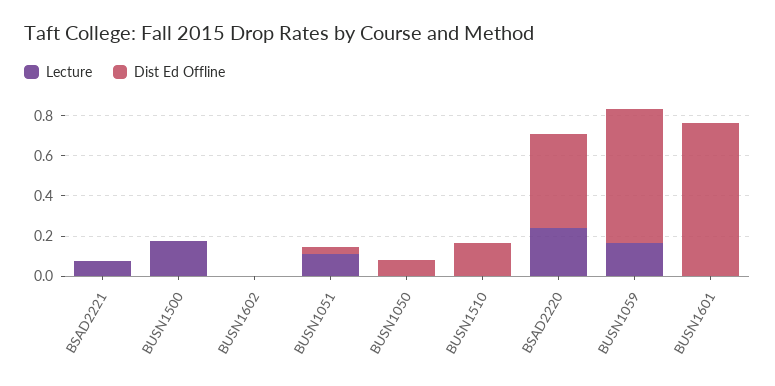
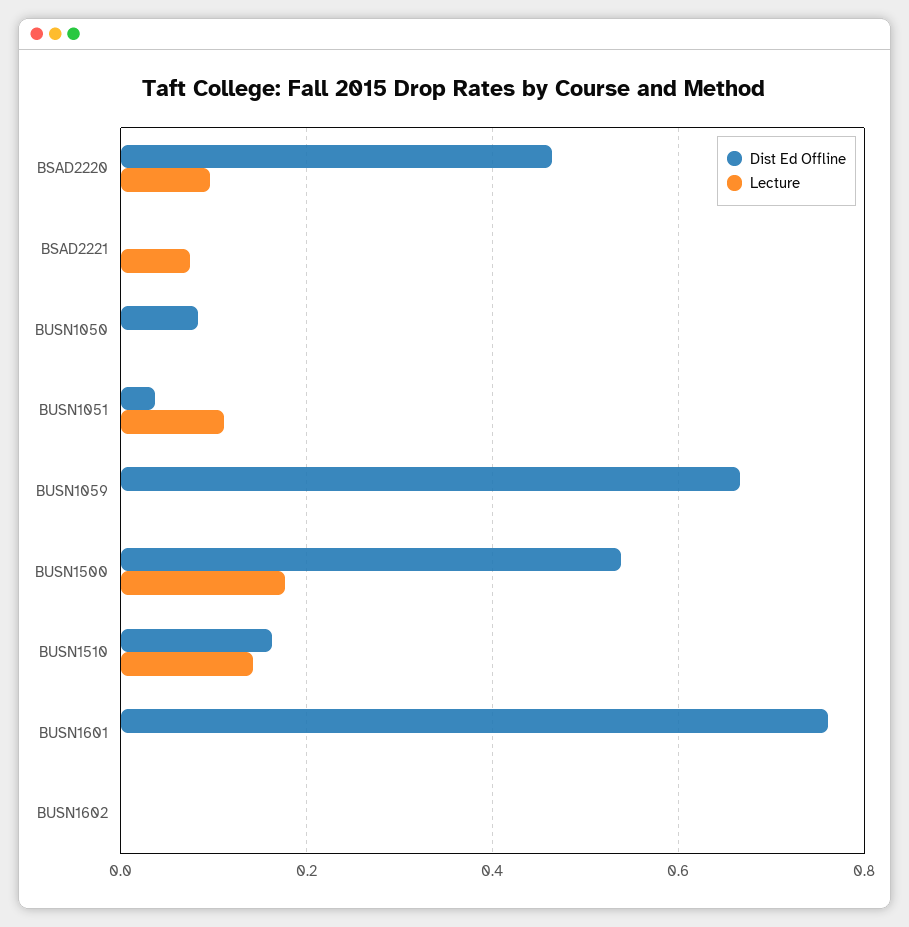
Dist Ed Offline, BUSN1500: 0 -> 0.54
Lecture, BUSN1510: 0 -> 0.14
Lecture, BSAD2220: 0.25 -> 0.1
Lecture, BUSN1059: 0.15 -> 0

